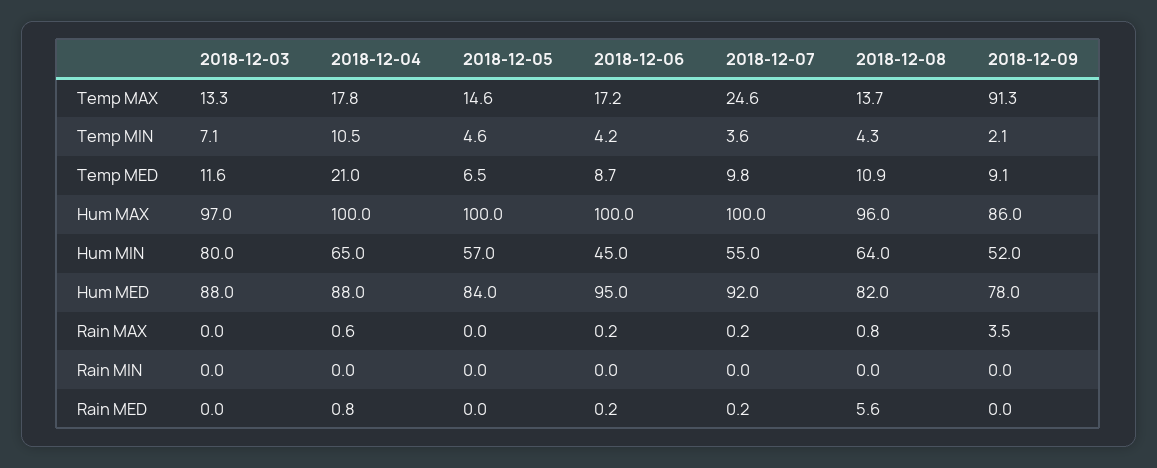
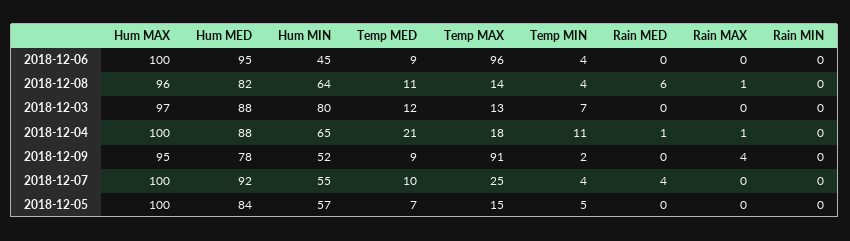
2018-12-06, Temp MAX: 17.2 -> 96
2018-12-09, Hum MAX: 86 -> 95
2018-12-07, Rain MED: 0.2 -> 4

